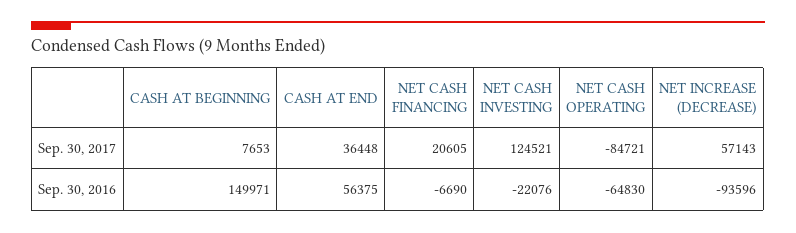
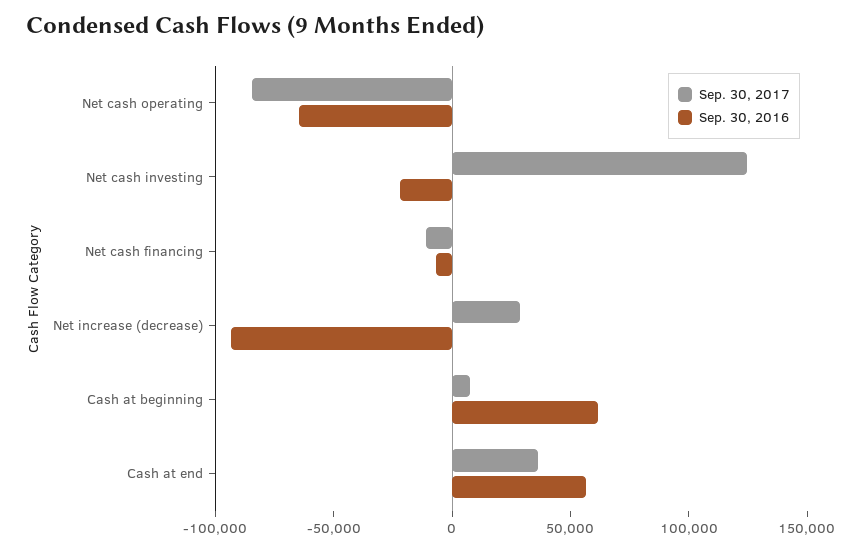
Sep. 30, 2017, NET CASH FINANCING: 20605 -> -10000
Sep. 30, 2017, NET INCREASE (DECREASE): 57143 -> 30000
Sep. 30, 2016, CASH AT BEGINNING: 149971 -> 60000

